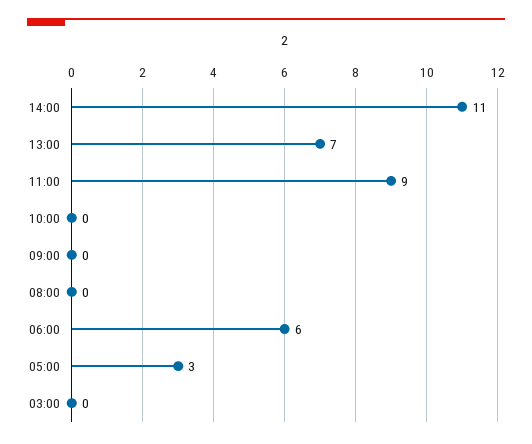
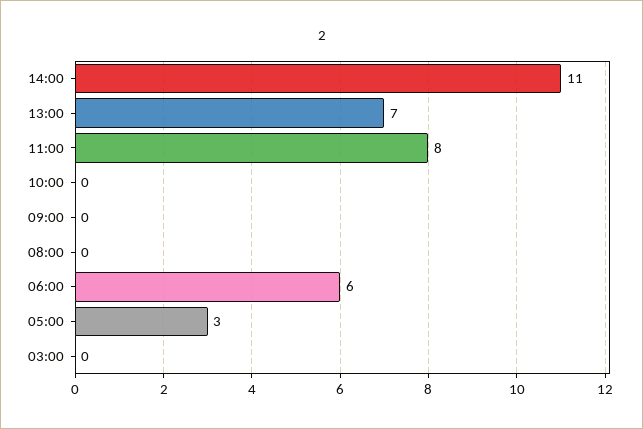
11:00: 9 -> 8

